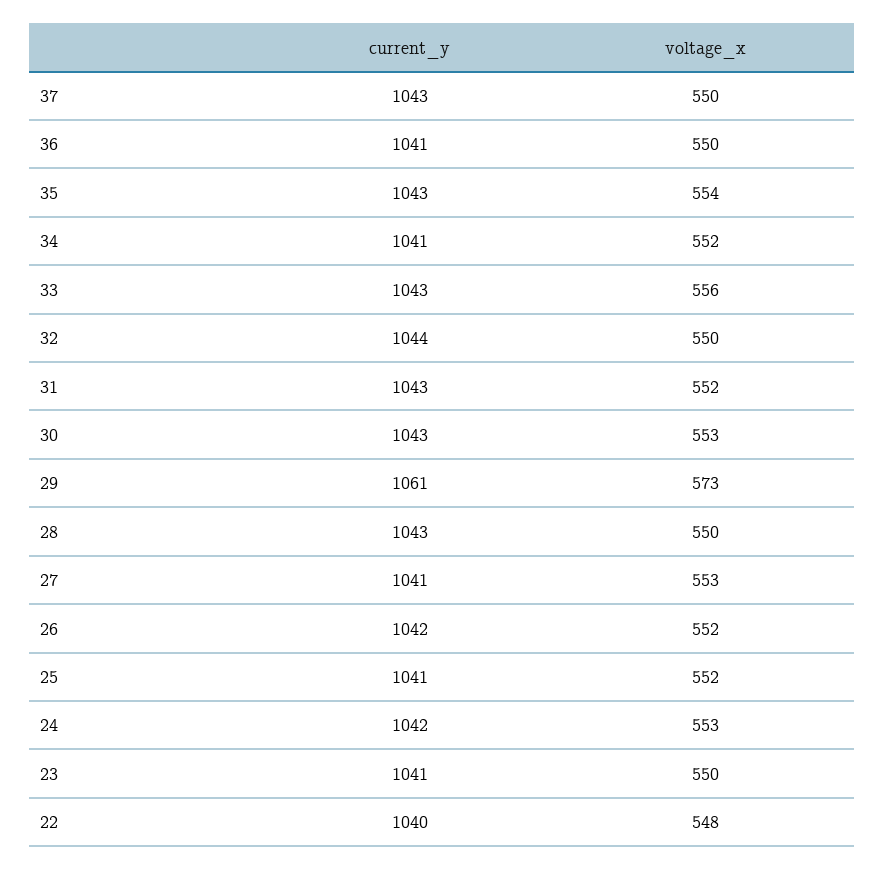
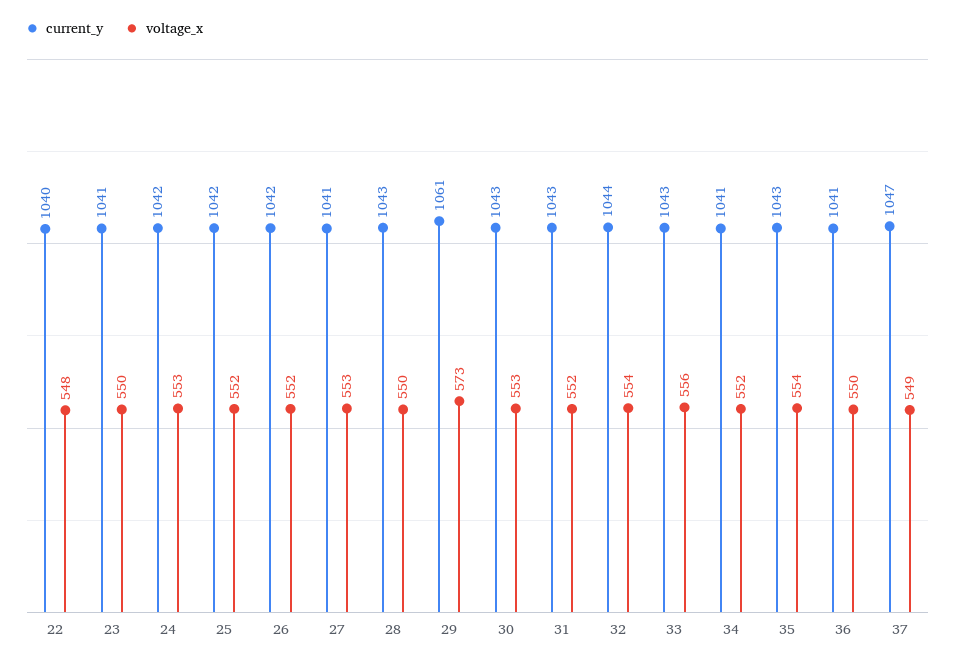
current_y, 37: 1043 -> 1047
voltage_x, 37: 550 -> 549
voltage_x, 32: 550 -> 554
current_y, 25: 1041 -> 1042

